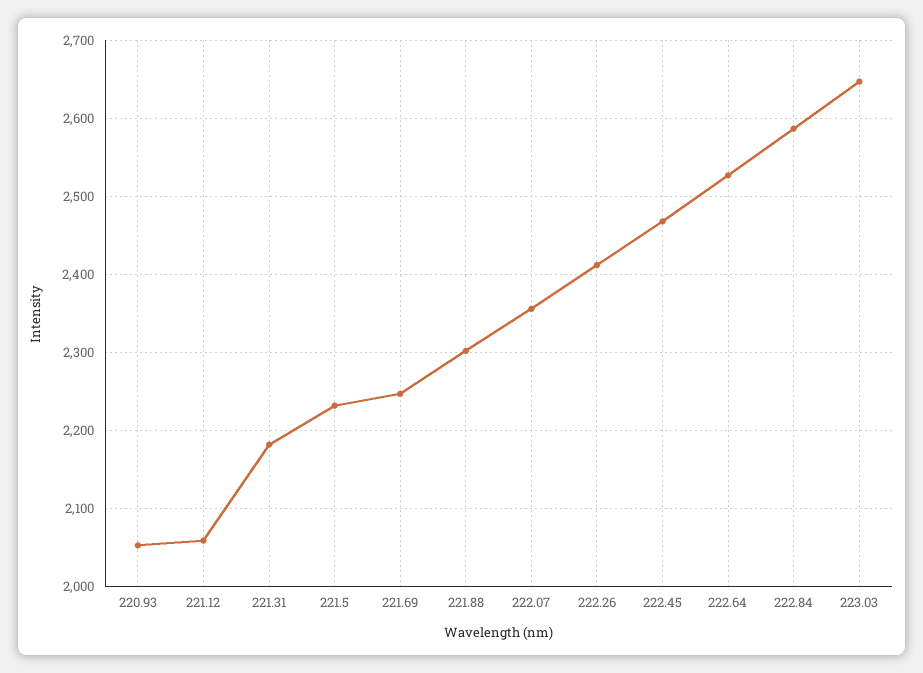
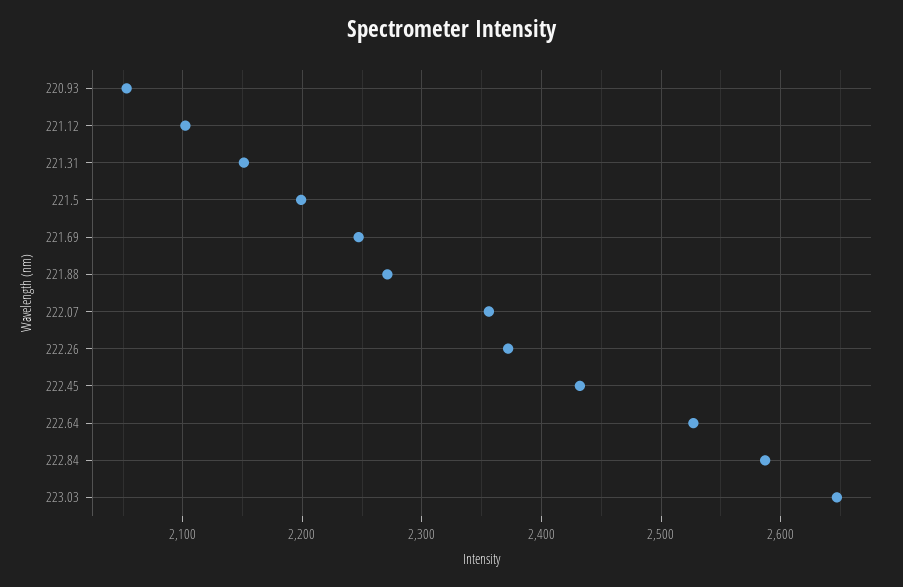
221.12: 2060 -> 2100
221.31: 2180 -> 2150
221.5: 2230 -> 2200
221.88: 2300 -> 2270
222.26: 2410 -> 2370
222.45: 2470 -> 2430

